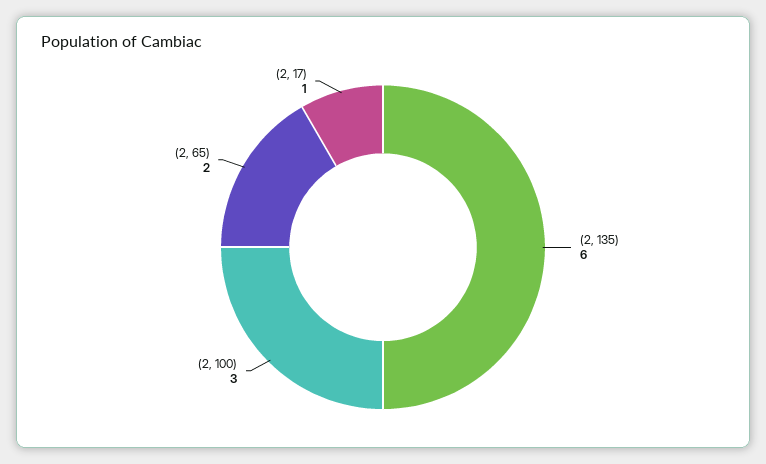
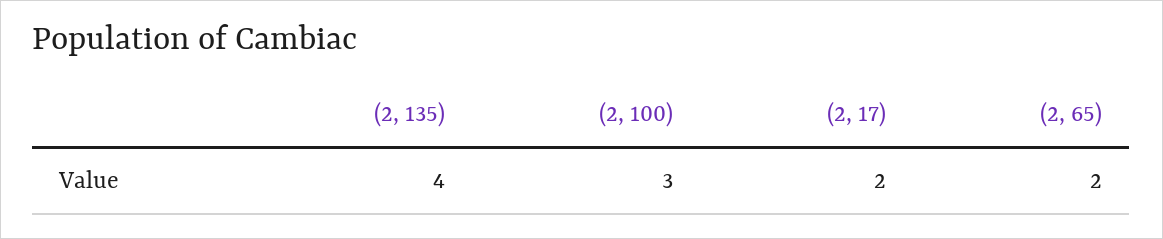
(2, 135): 6 -> 4
(2, 17): 1 -> 2

